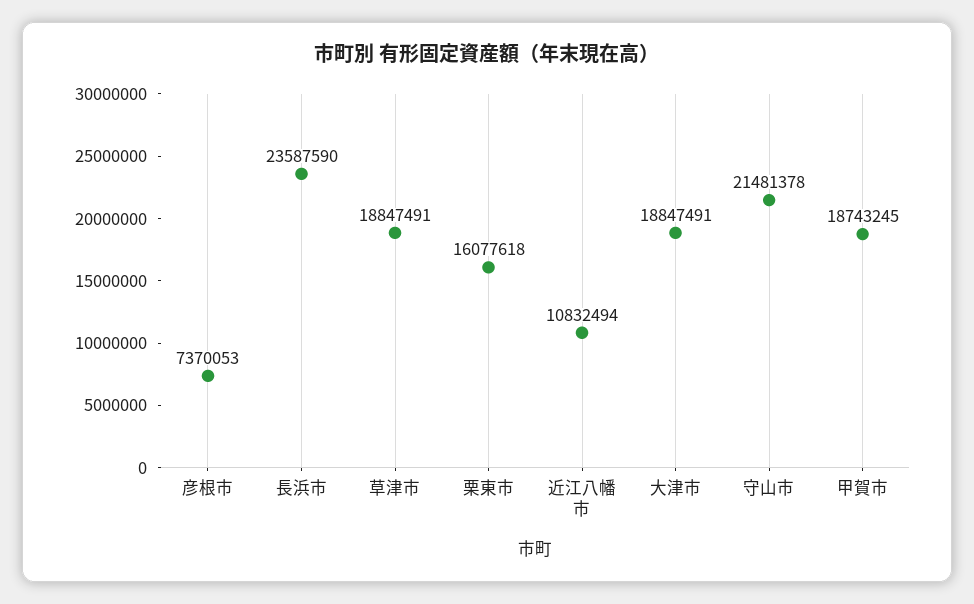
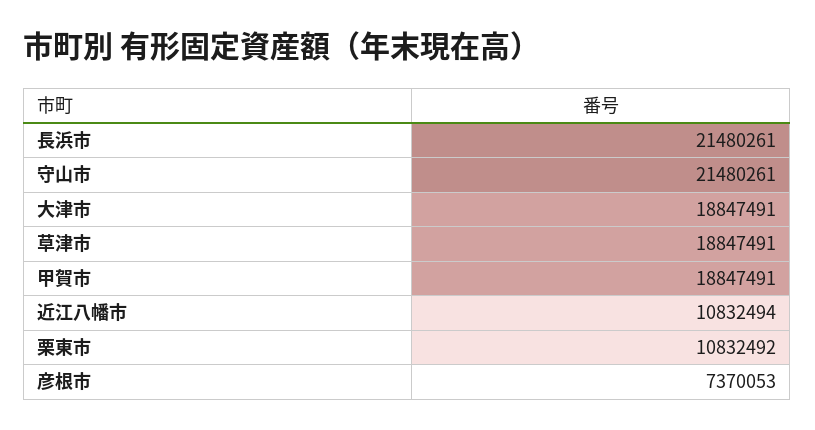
長浜市: 23587590 -> 21480261
栗東市: 16077618 -> 10832492
守山市: 21481378 -> 21480261
甲賀市: 18743245 -> 18847491

